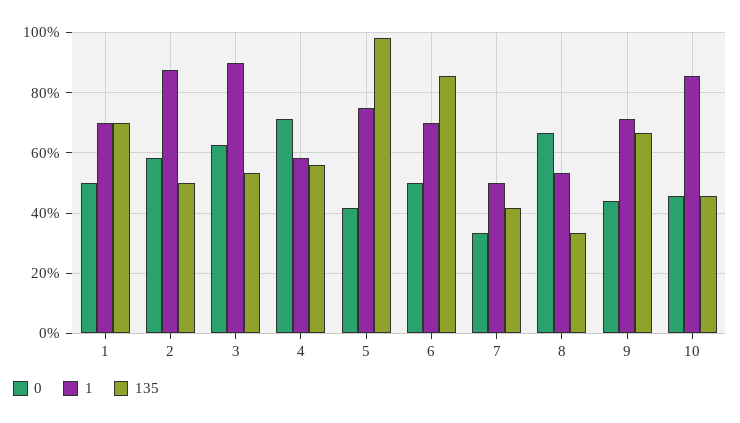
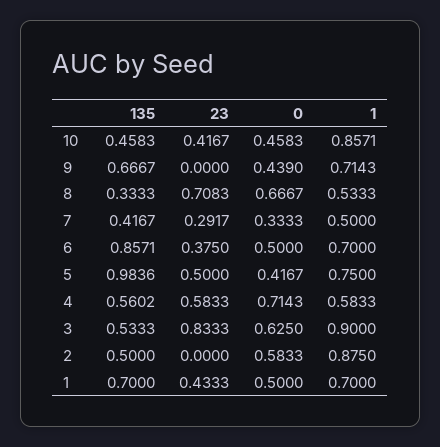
23, 10: none -> 0.4167
23, 9: none -> 0
23, 8: none -> 0.7083
23, 7: none -> 0.2917
23, 6: none -> 0.375
23, 5: none -> 0.5
23, 4: none -> 0.5833
23, 3: none -> 0.8333
23, 2: none -> 0
23, 1: none -> 0.4333

